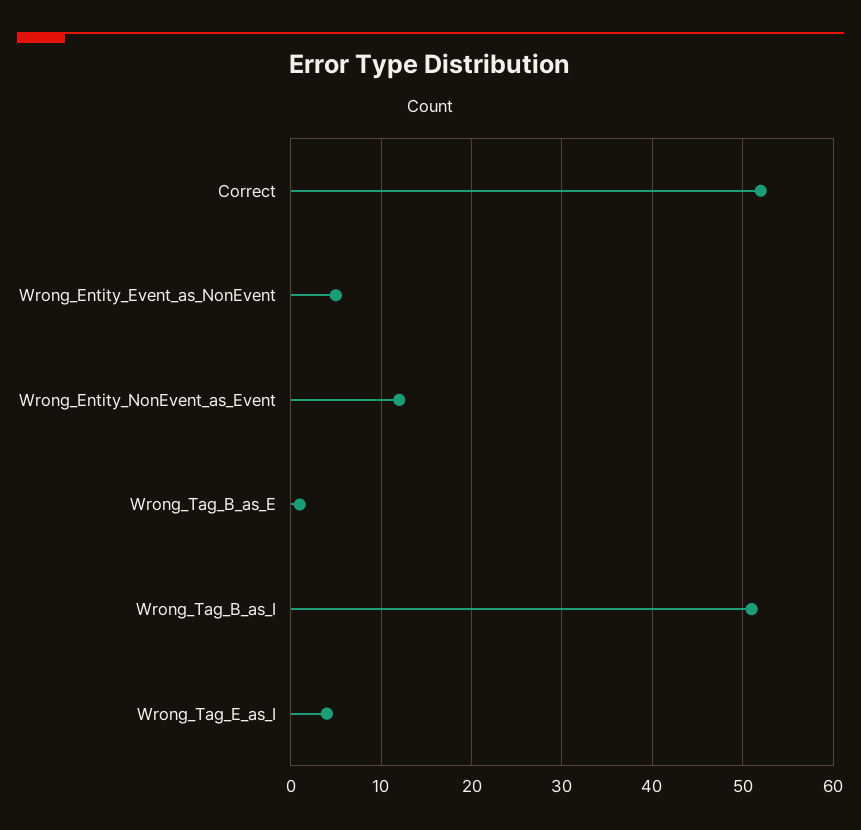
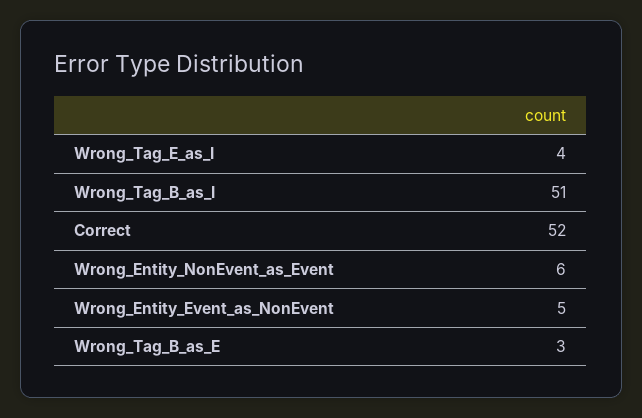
Wrong_Entity_NonEvent_as_Event: 12 -> 6
Wrong_Tag_B_as_E: 1 -> 3

